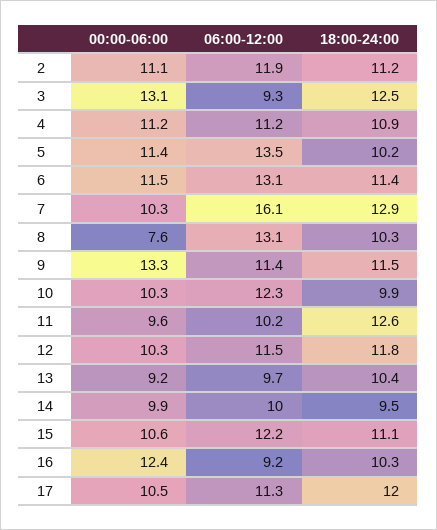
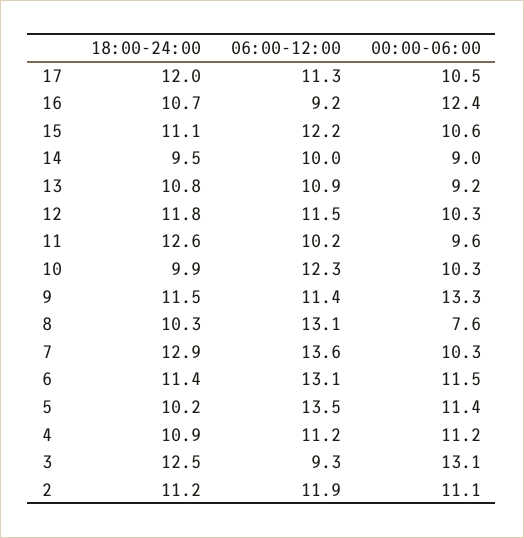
06:00-12:00, 7: 16.1 -> 13.6
06:00-12:00, 13: 9.7 -> 10.9
18:00-24:00, 13: 10.4 -> 10.8
00:00-06:00, 14: 9.9 -> 9
18:00-24:00, 16: 10.3 -> 10.7

